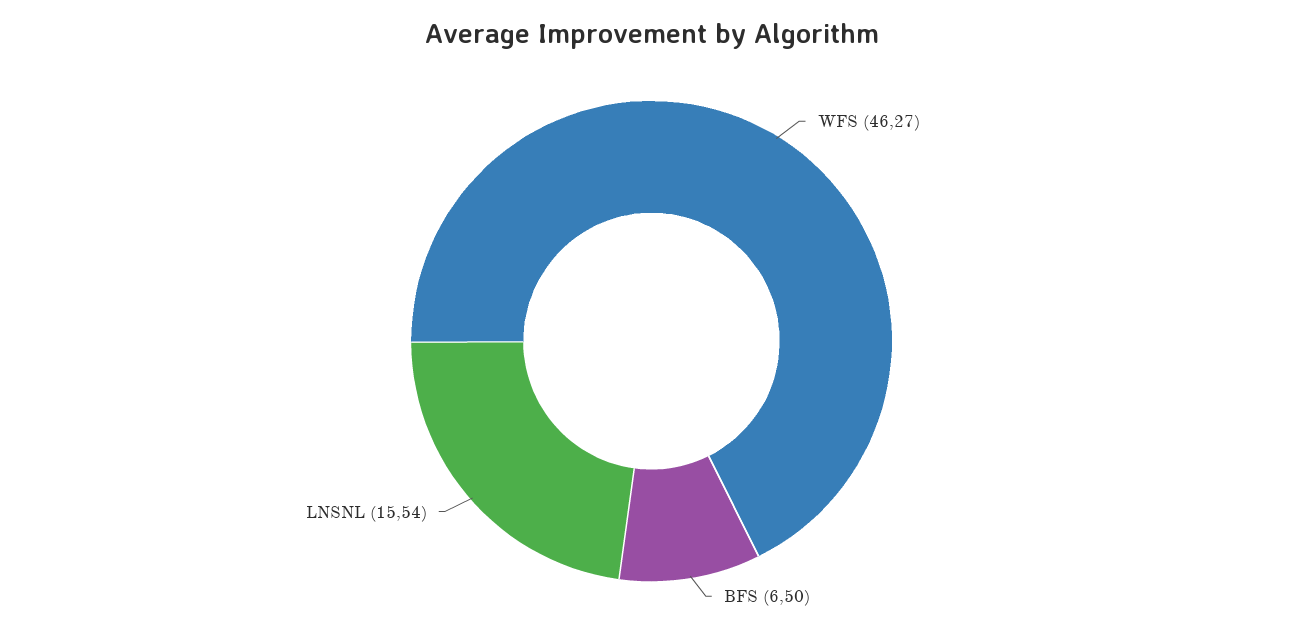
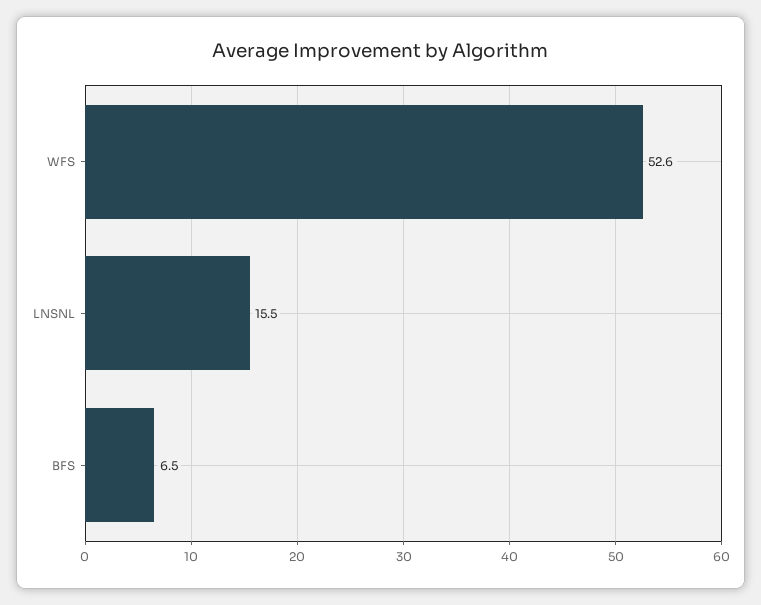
WFS: 46.27 -> 52.6

